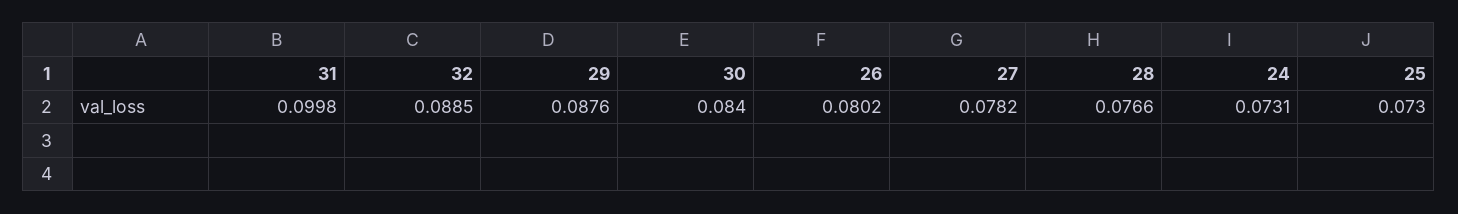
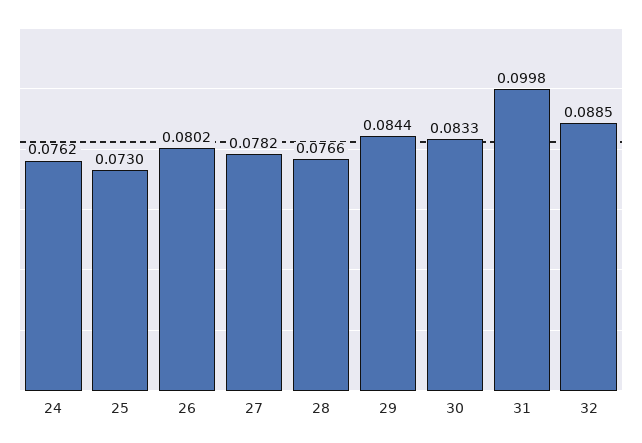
29: 0.0876 -> 0.0844
30: 0.084 -> 0.0833
24: 0.0731 -> 0.0762

